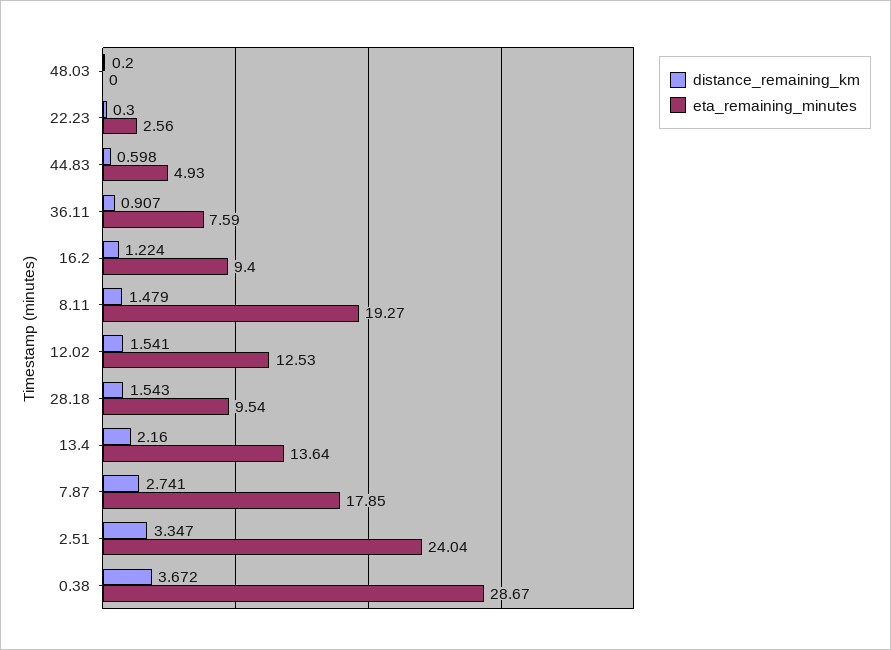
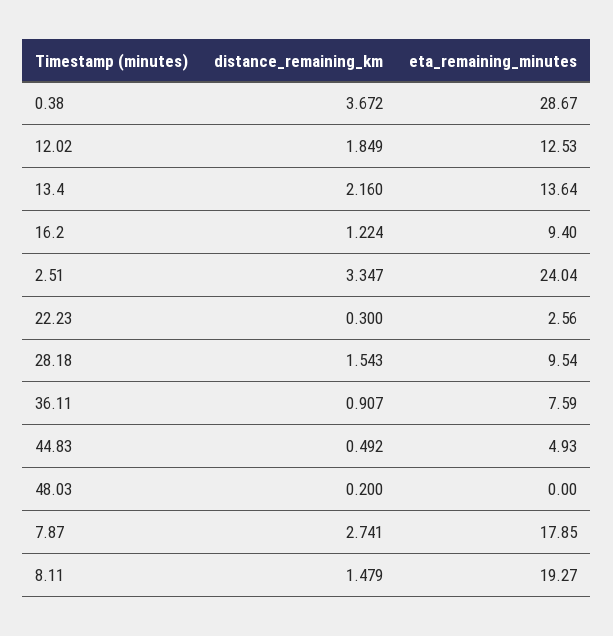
distance_remaining_km, 44.83: 0.598 -> 0.492
distance_remaining_km, 12.02: 1.541 -> 1.849

